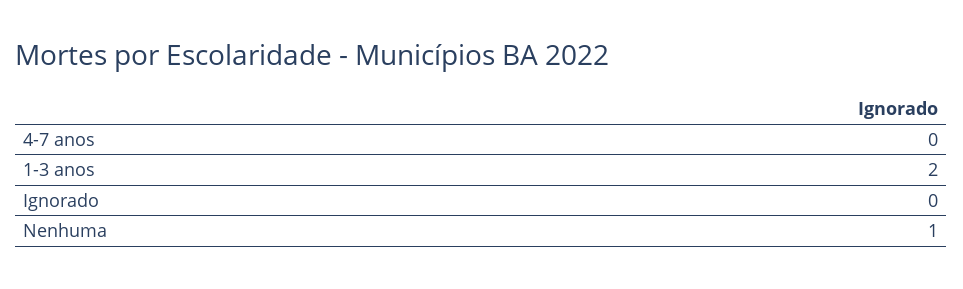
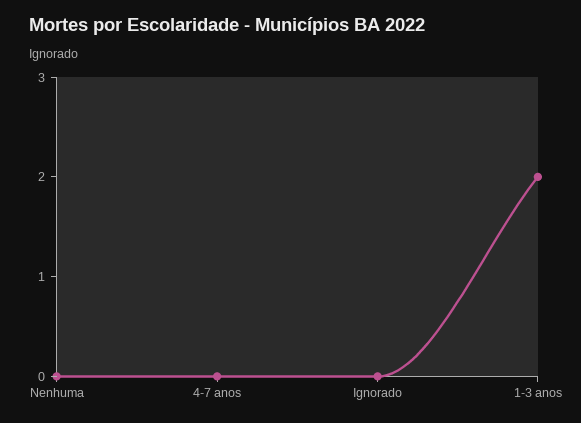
Nenhuma: 1 -> 0

